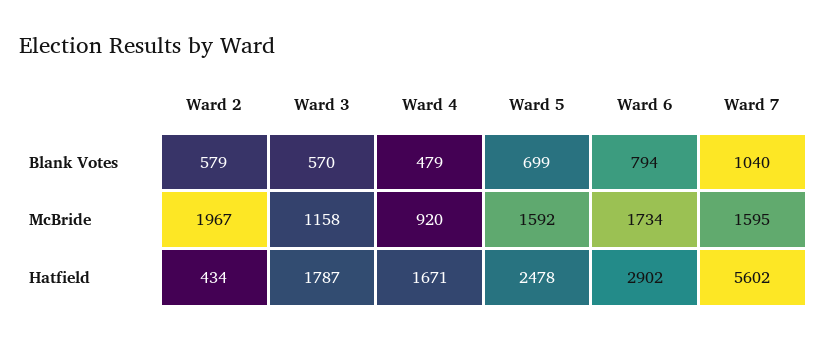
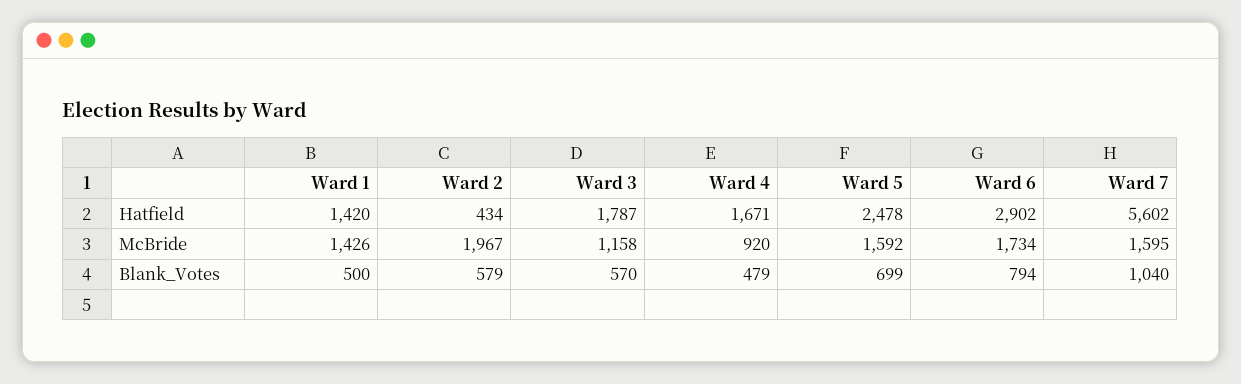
Ward 1, Hatfield: none -> 1420
Ward 1, McBride: none -> 1426
Ward 1, Blank Votes: none -> 500

